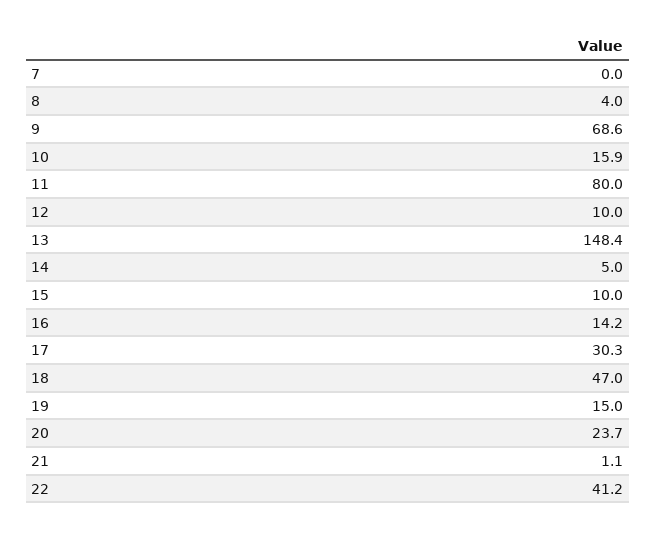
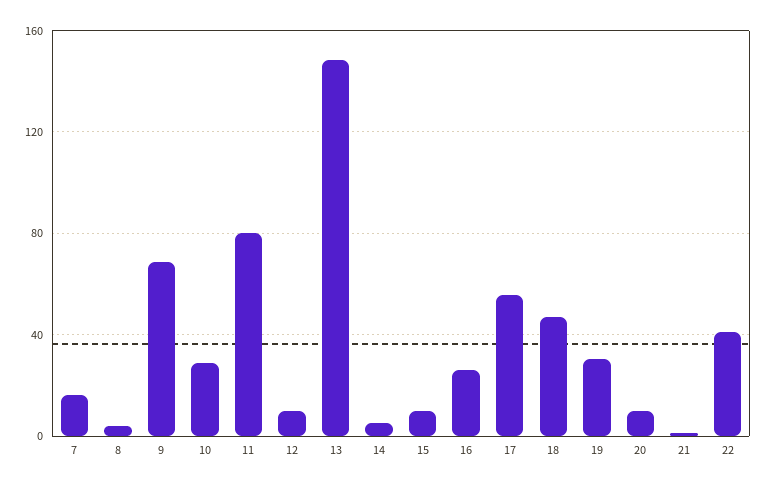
7: 0 -> 15
10: 15.9 -> 30
16: 14.2 -> 25
17: 30.3 -> 55
19: 15 -> 30
20: 23.7 -> 10

